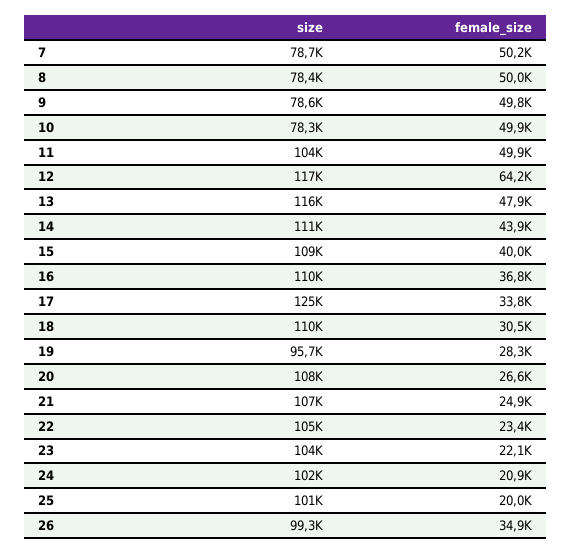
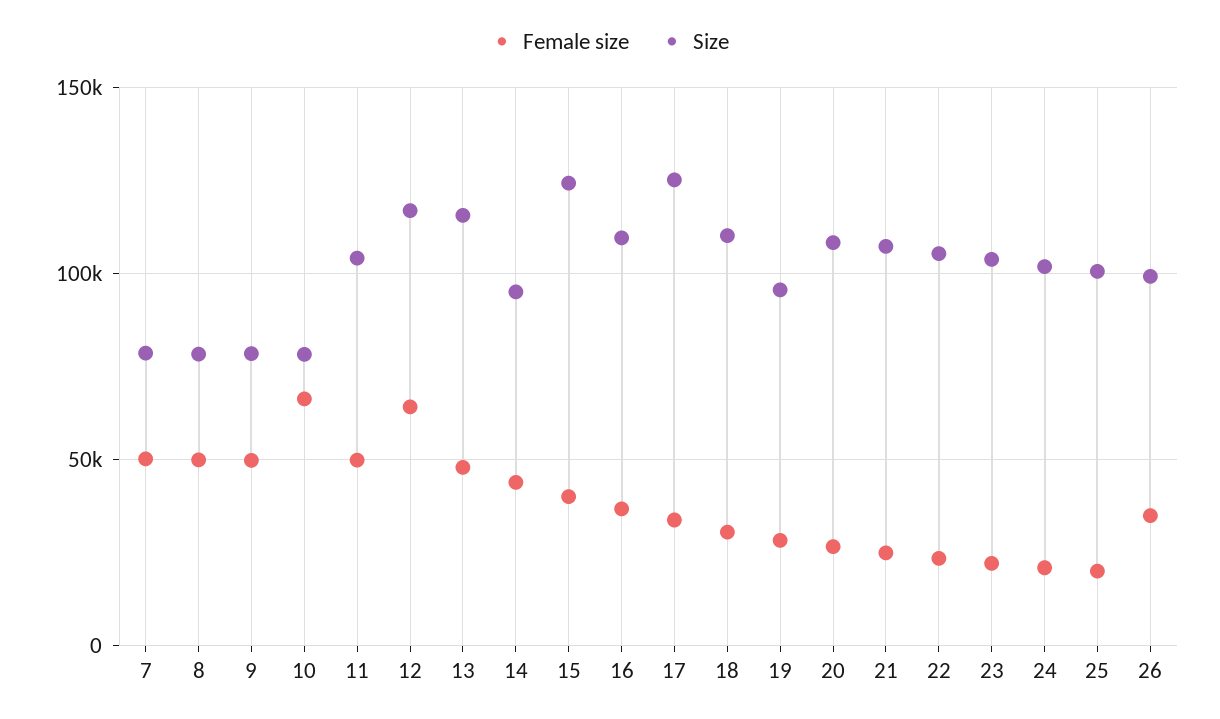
female_size, 10: 49900 -> 65000
size, 14: 111000 -> 95000
size, 15: 109000 -> 125000

